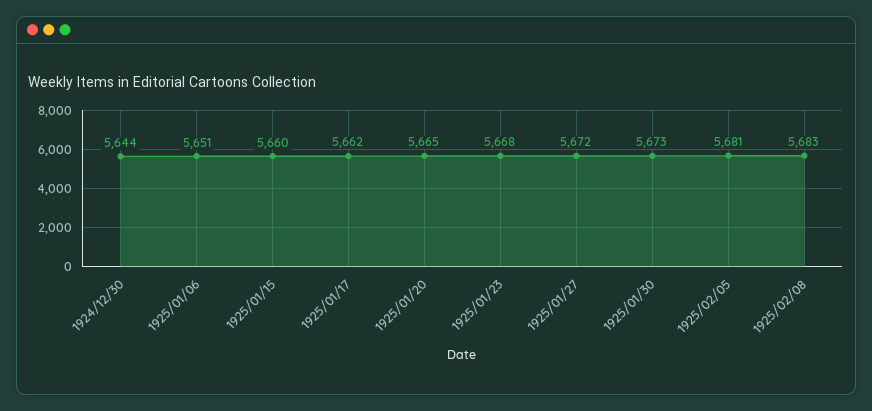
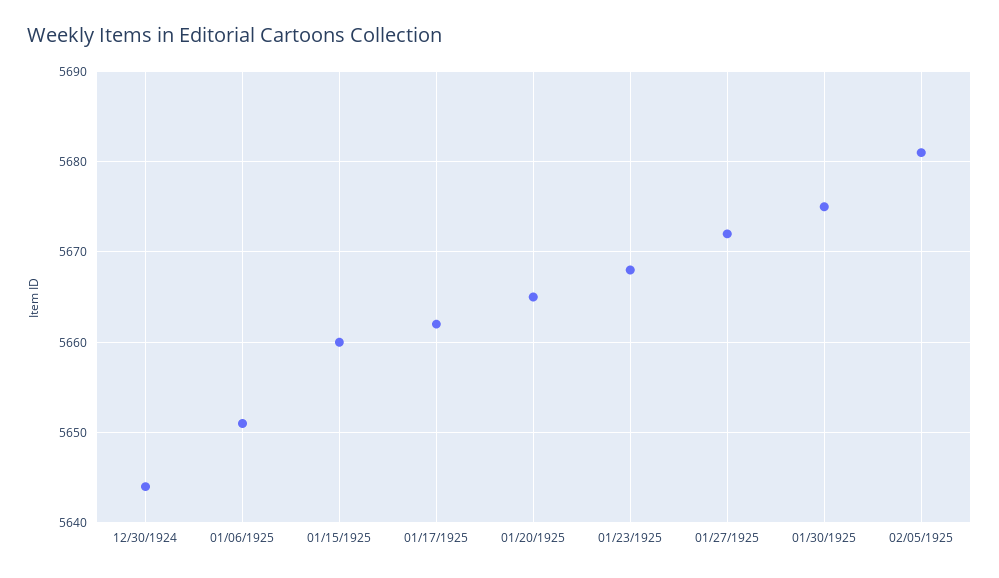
1925/01/30: 5673 -> 5675
1925/02/08: 5683 -> none

